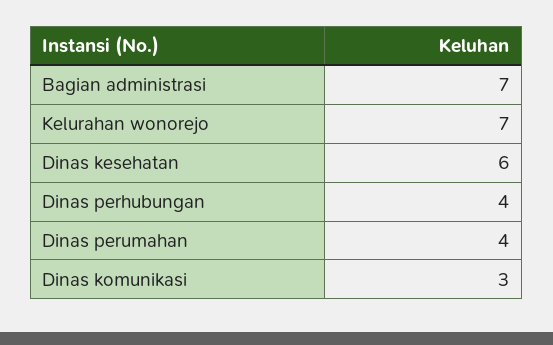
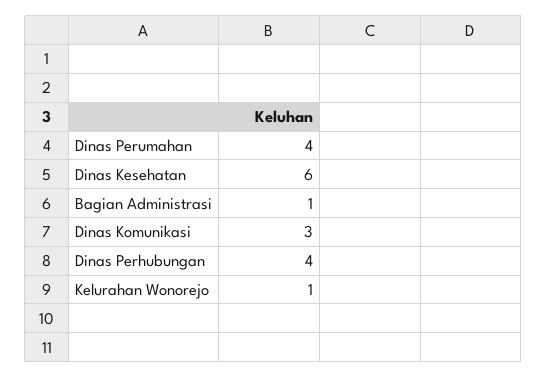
Bagian administrasi: 7 -> 1
Kelurahan wonorejo: 7 -> 1

